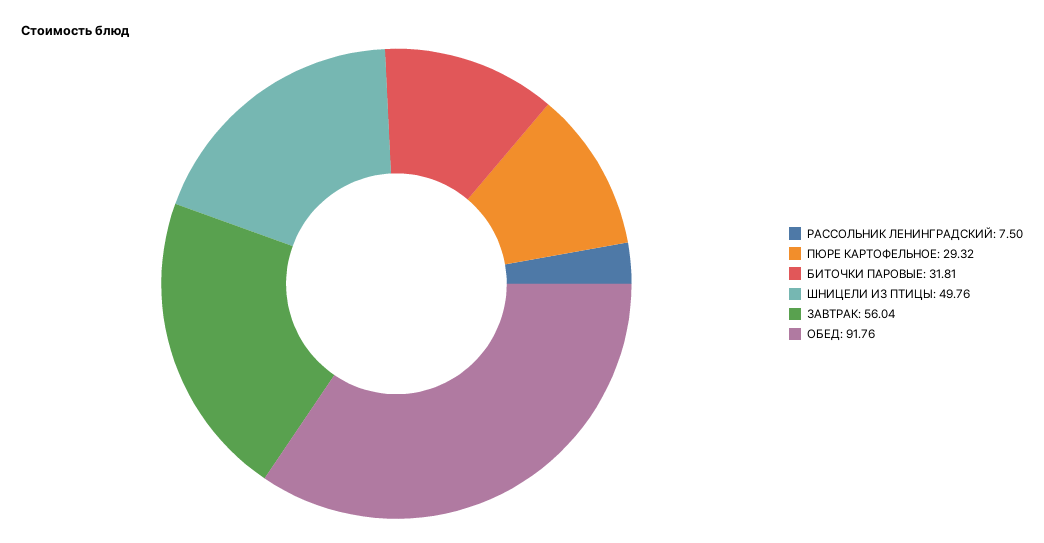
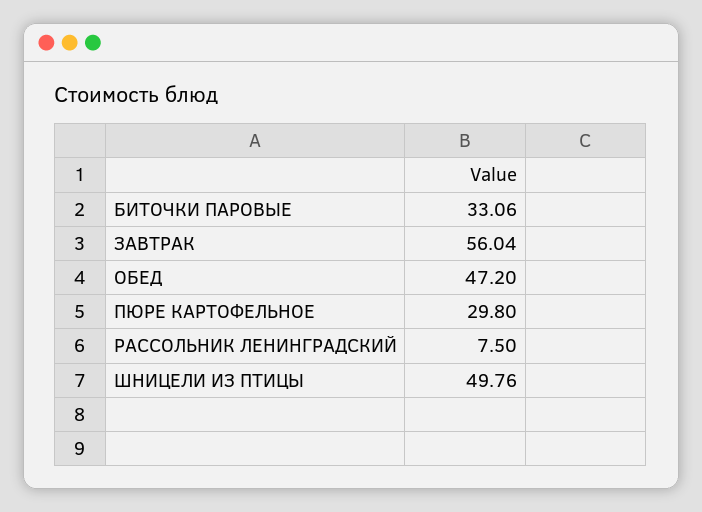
ПЮРЕ КАРТОФЕЛЬНОЕ: 29.32 -> 29.8
БИТОЧКИ ПАРОВЫЕ: 31.81 -> 33.06
ОБЕД: 91.76 -> 47.2

